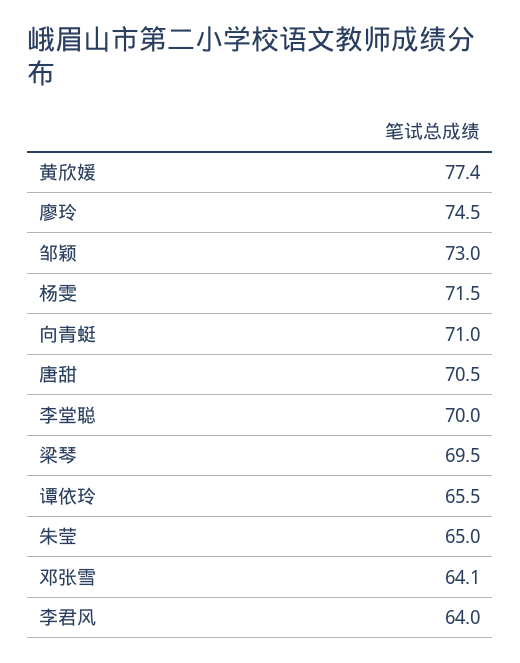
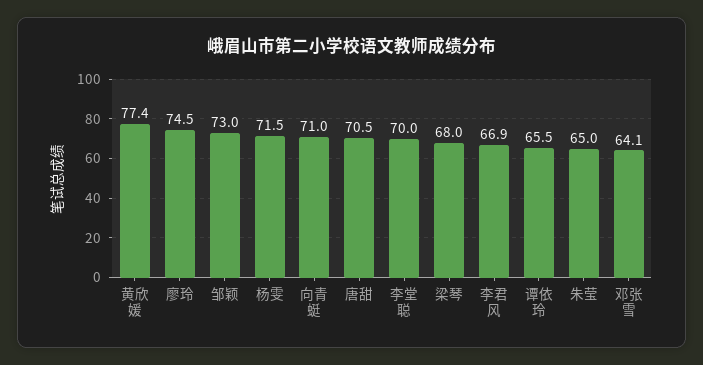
梁琴: 69.5 -> 68
李君风: 64 -> 66.9

